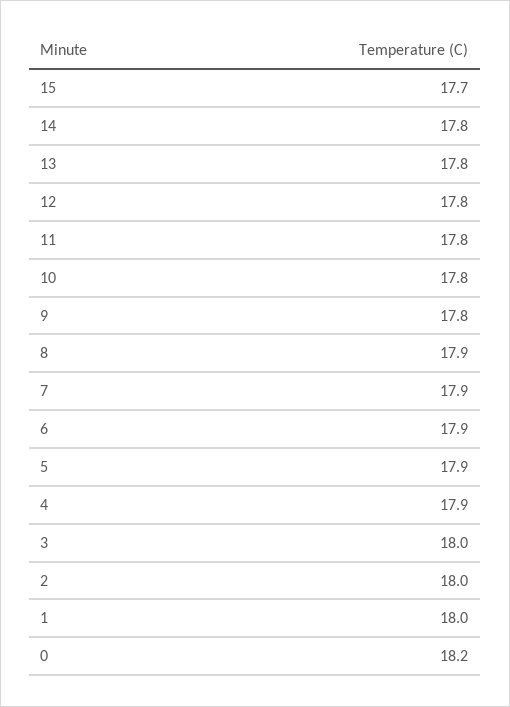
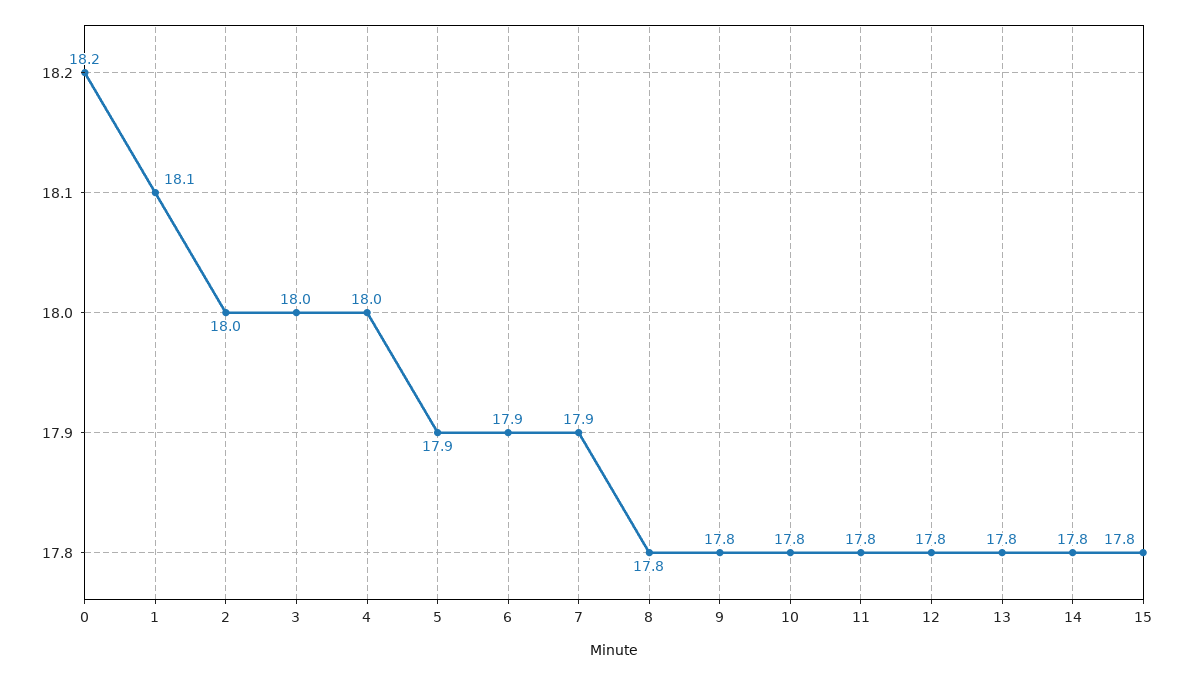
15: 17.7 -> 17.8
8: 17.9 -> 17.8
4: 17.9 -> 18
1: 18 -> 18.1

